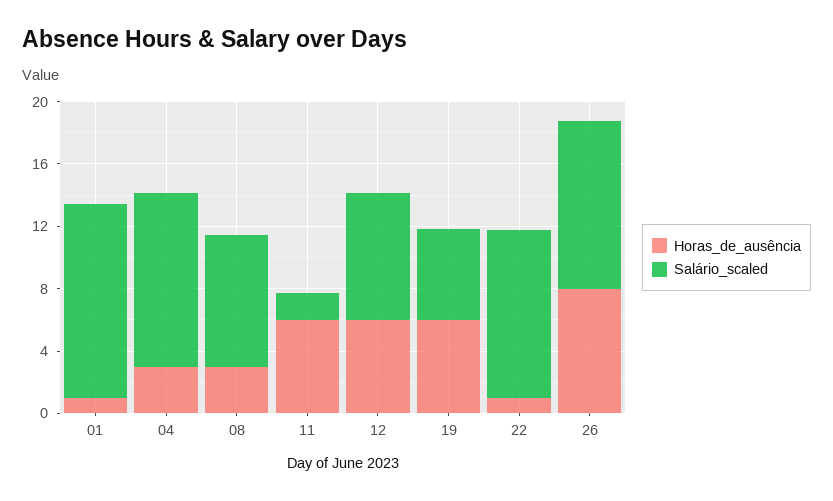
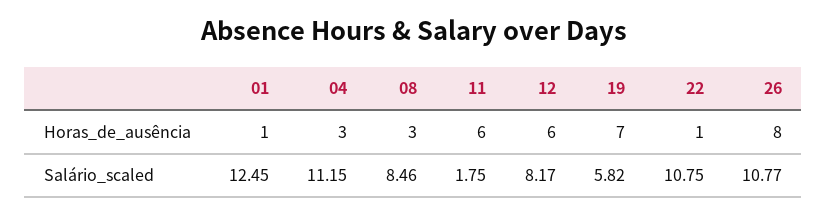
Horas_de_ausência, 19: 6 -> 7

